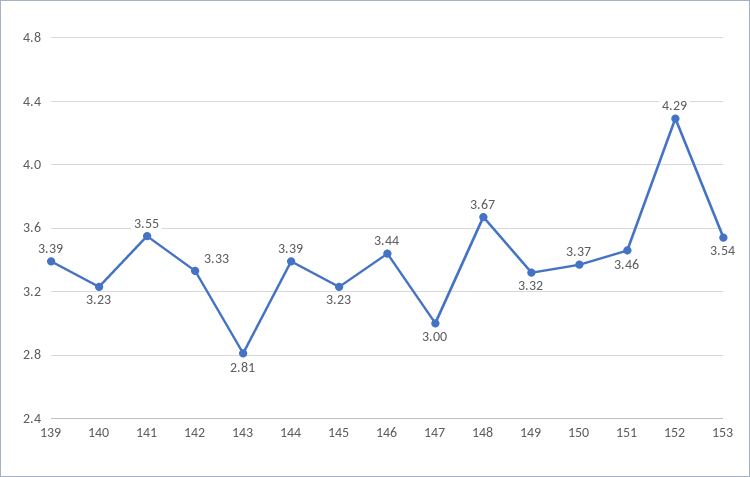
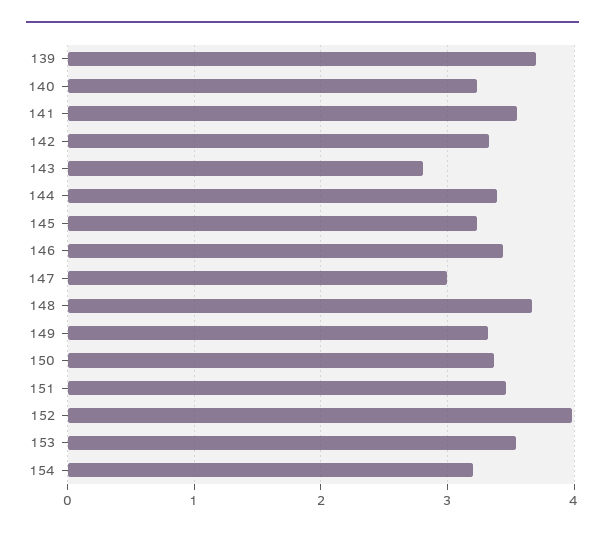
139: 3.39 -> 3.7
152: 4.29 -> 4
154: none -> 3.2

